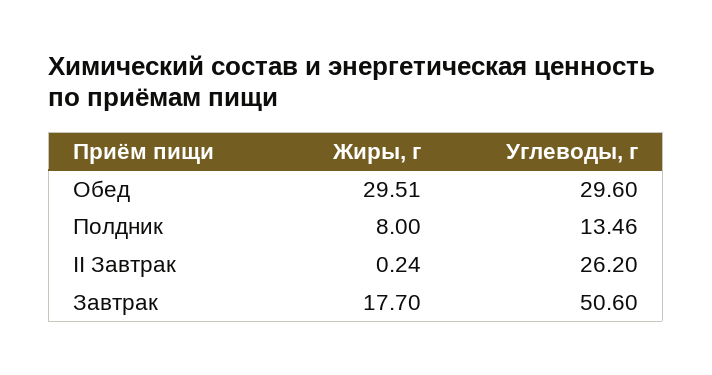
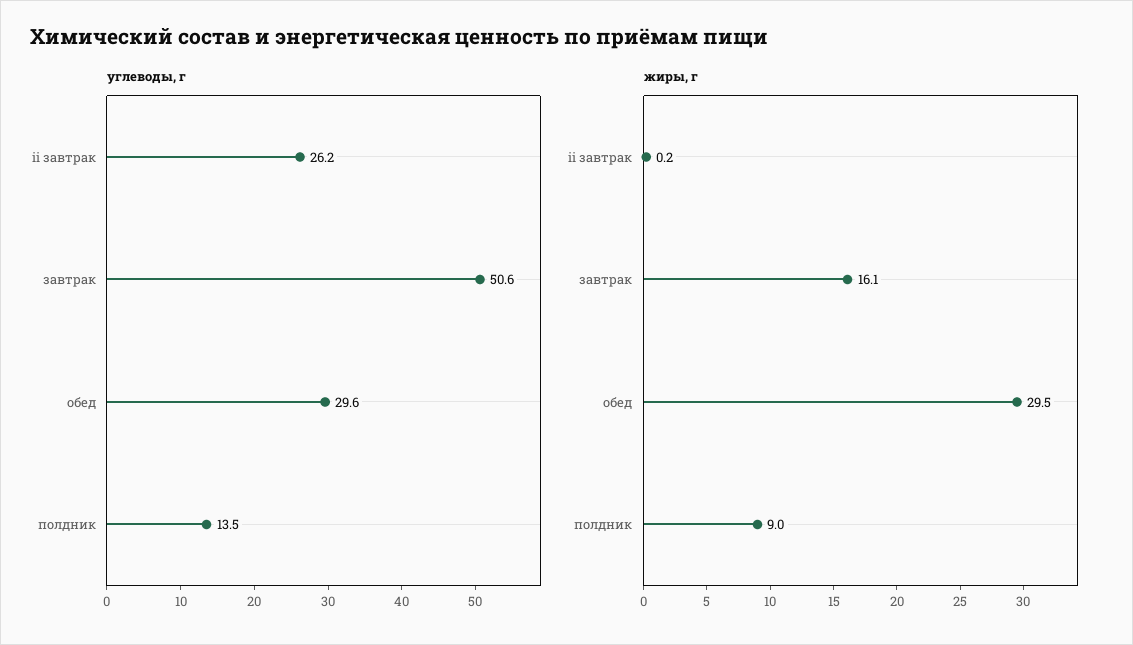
Жиры, г, Полдник: 8 -> 9
Жиры, г, Завтрак: 17.7 -> 16.1

